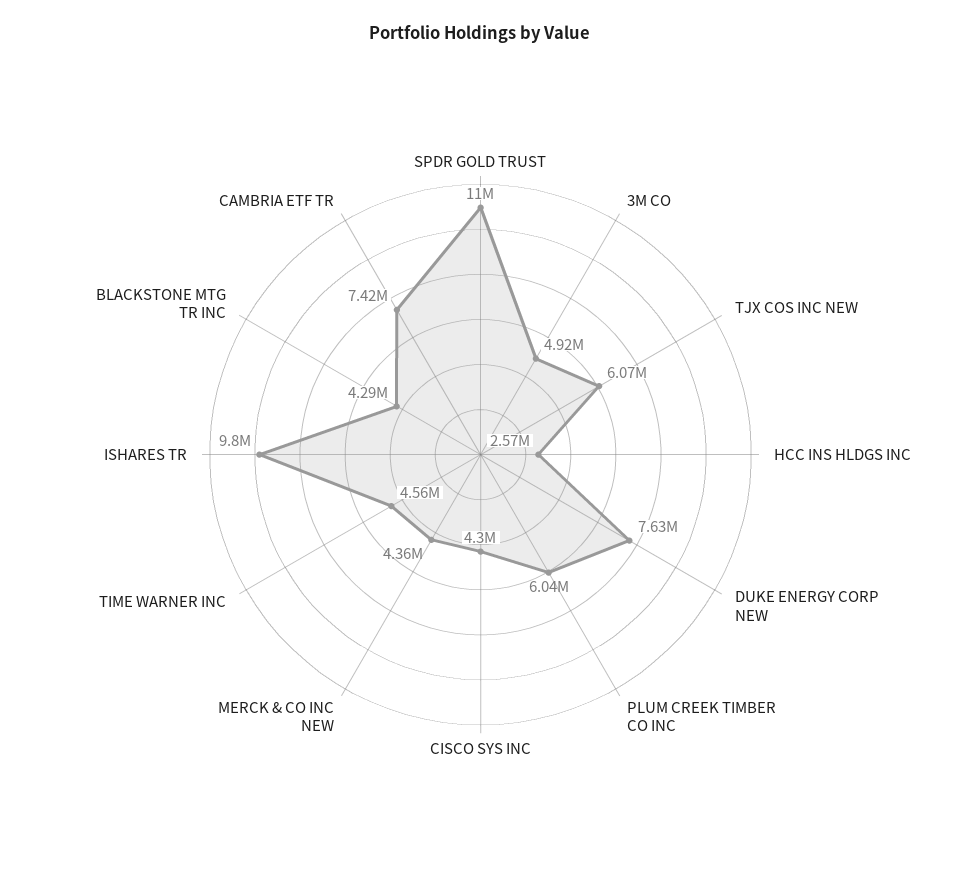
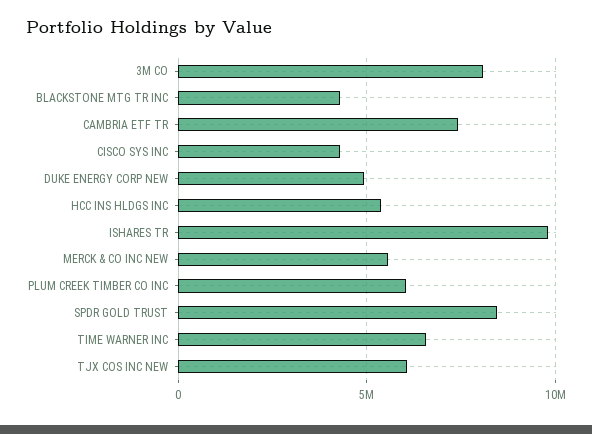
SPDR GOLD TRUST: 11000000 -> 8500000
3M CO: 4920000 -> 8000000
HCC INS HLDGS INC: 2570000 -> 5500000
DUKE ENERGY CORP NEW: 7630000 -> 5000000
MERCK & CO INC NEW: 4360000 -> 5500000
TIME WARNER INC: 4560000 -> 6500000

